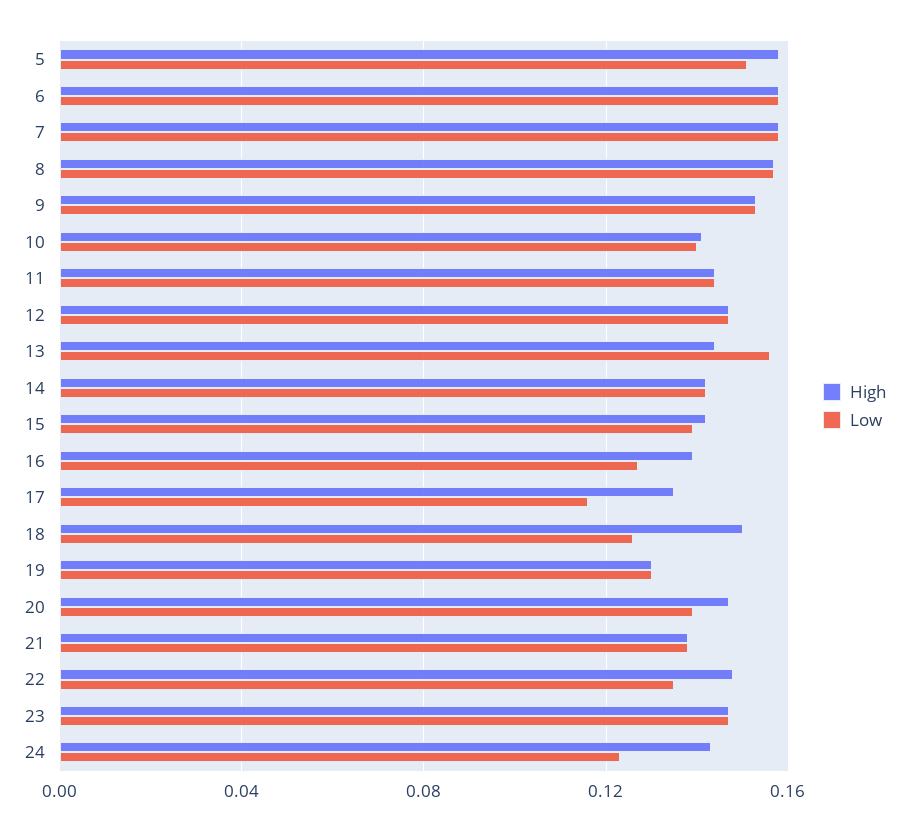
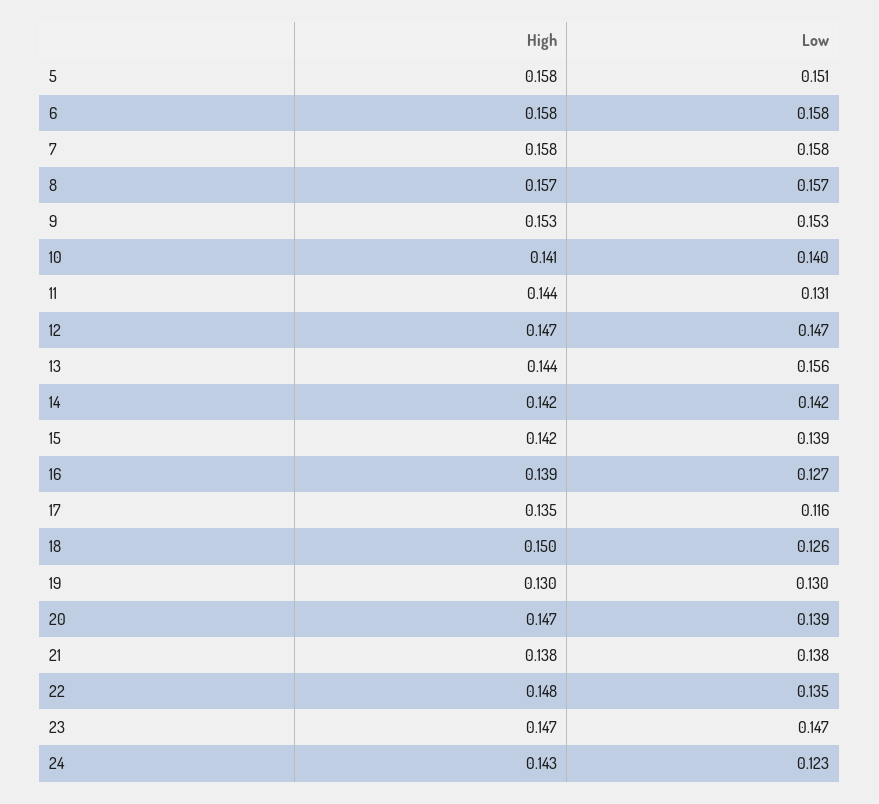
Low, 11: 0.145 -> 0.131

